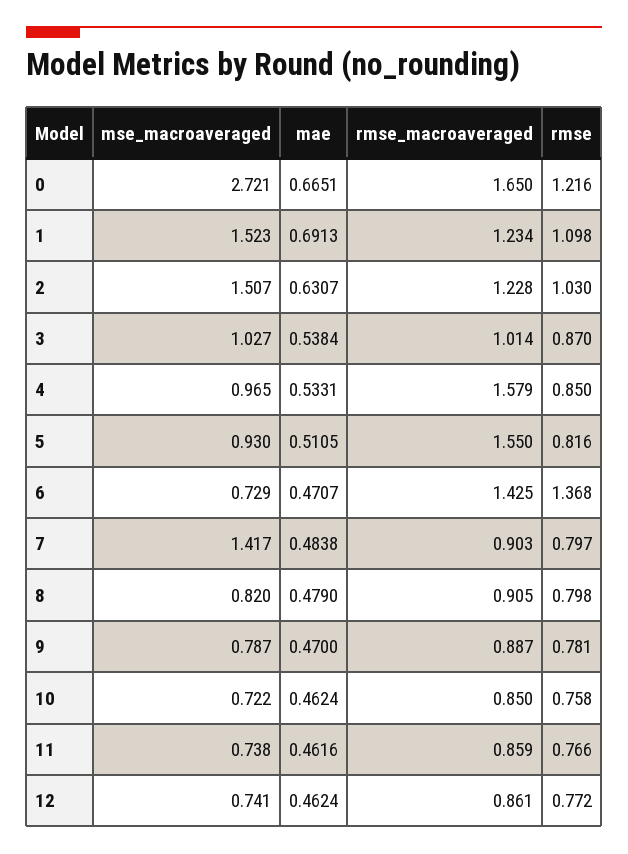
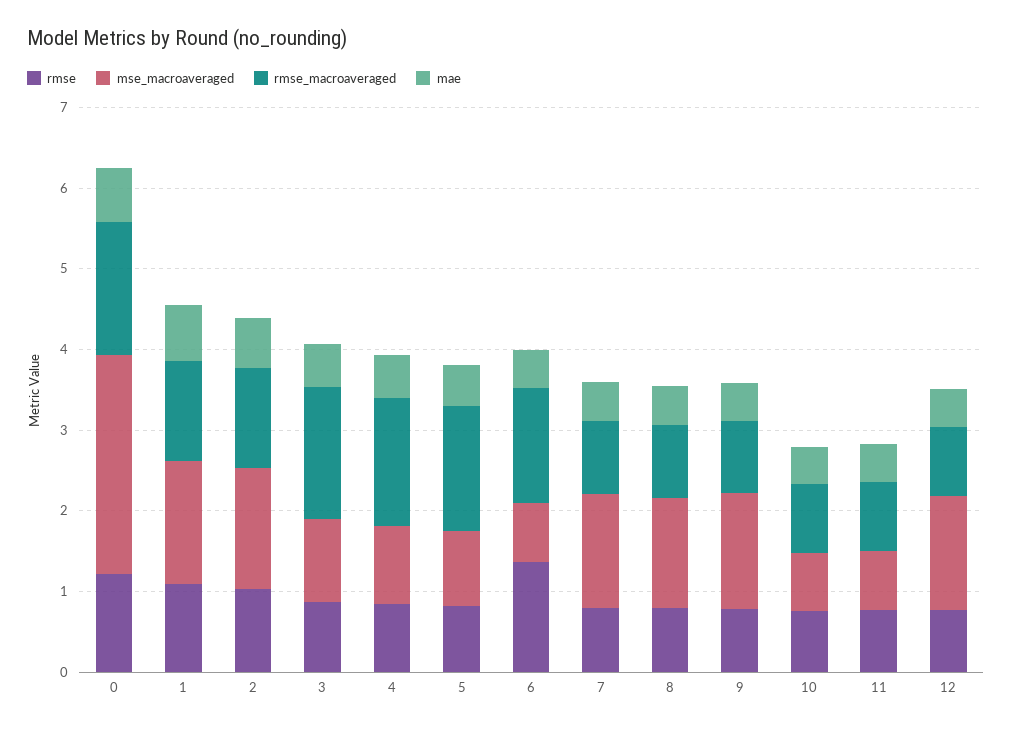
rmse_macroaveraged, 3: 1.014 -> 1.6
mse_macroaveraged, 8: 0.82 -> 1.4
mse_macroaveraged, 9: 0.787 -> 1.4
mse_macroaveraged, 12: 0.741 -> 1.4

